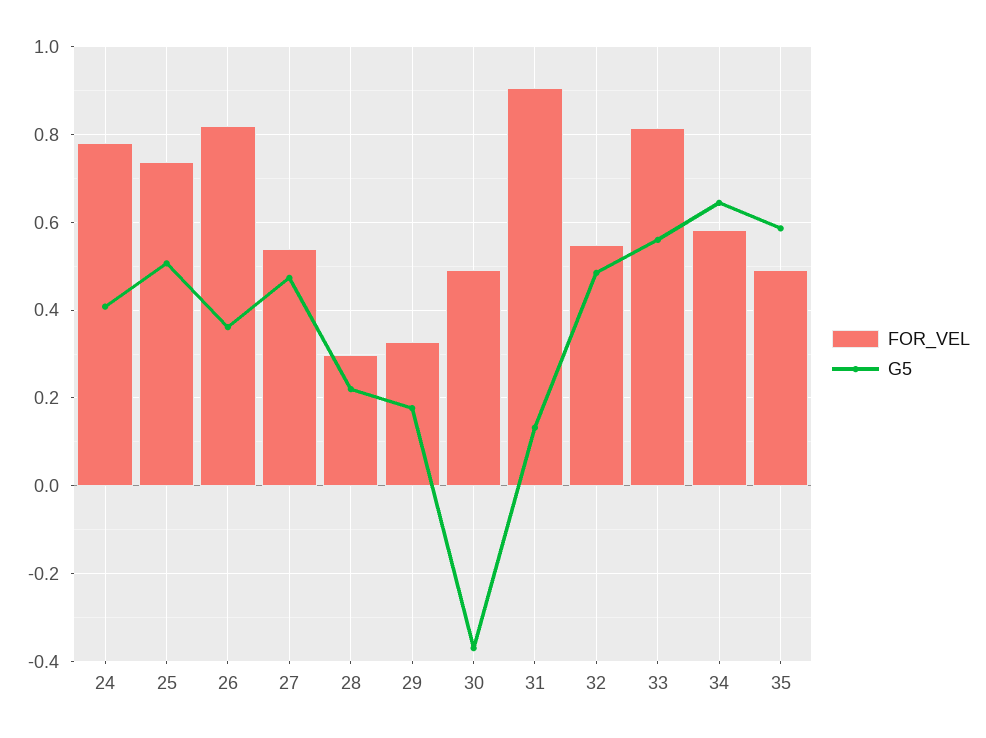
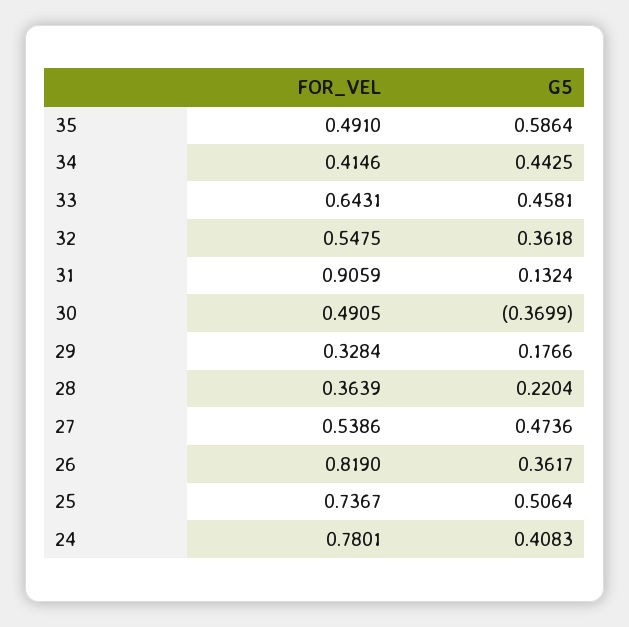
FOR_VEL, 28: 0.3 -> 0.3639
G5, 32: 0.48 -> 0.3618
FOR_VEL, 33: 0.82 -> 0.6431
G5, 33: 0.56 -> 0.4581
FOR_VEL, 34: 0.58 -> 0.4146
G5, 34: 0.64 -> 0.4425

